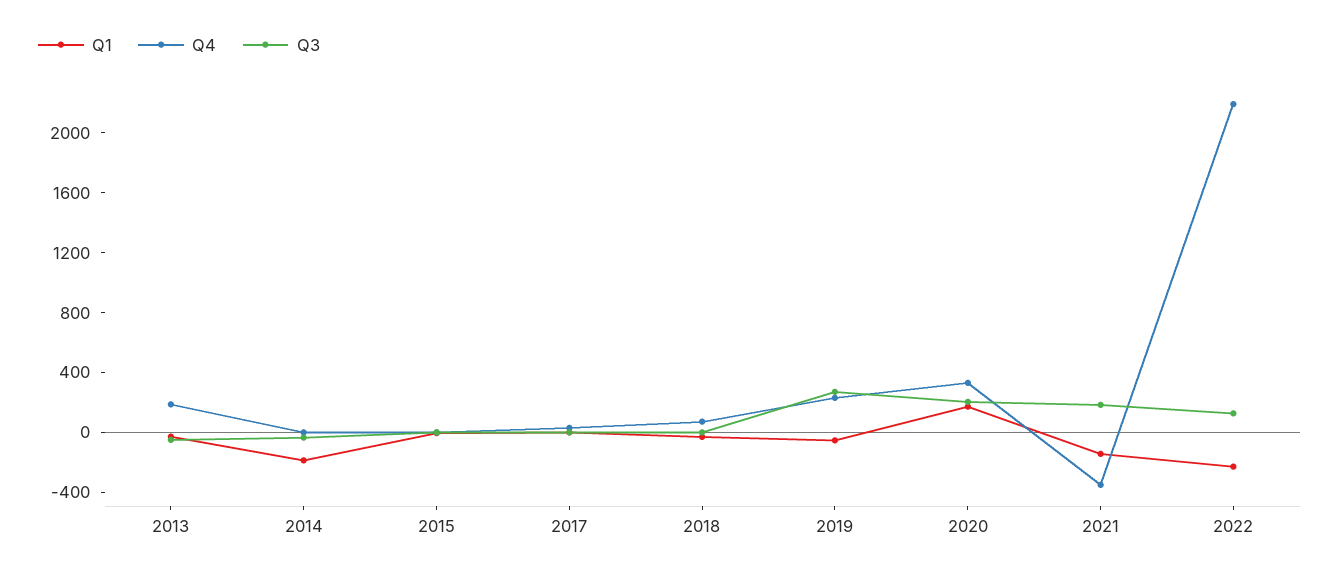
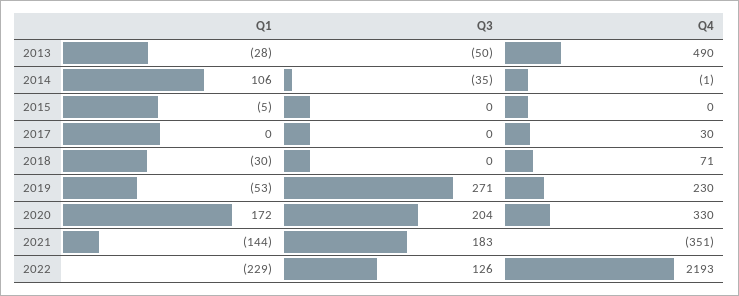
Q4, 2013: 200 -> 490
Q1, 2014: -200 -> 106

